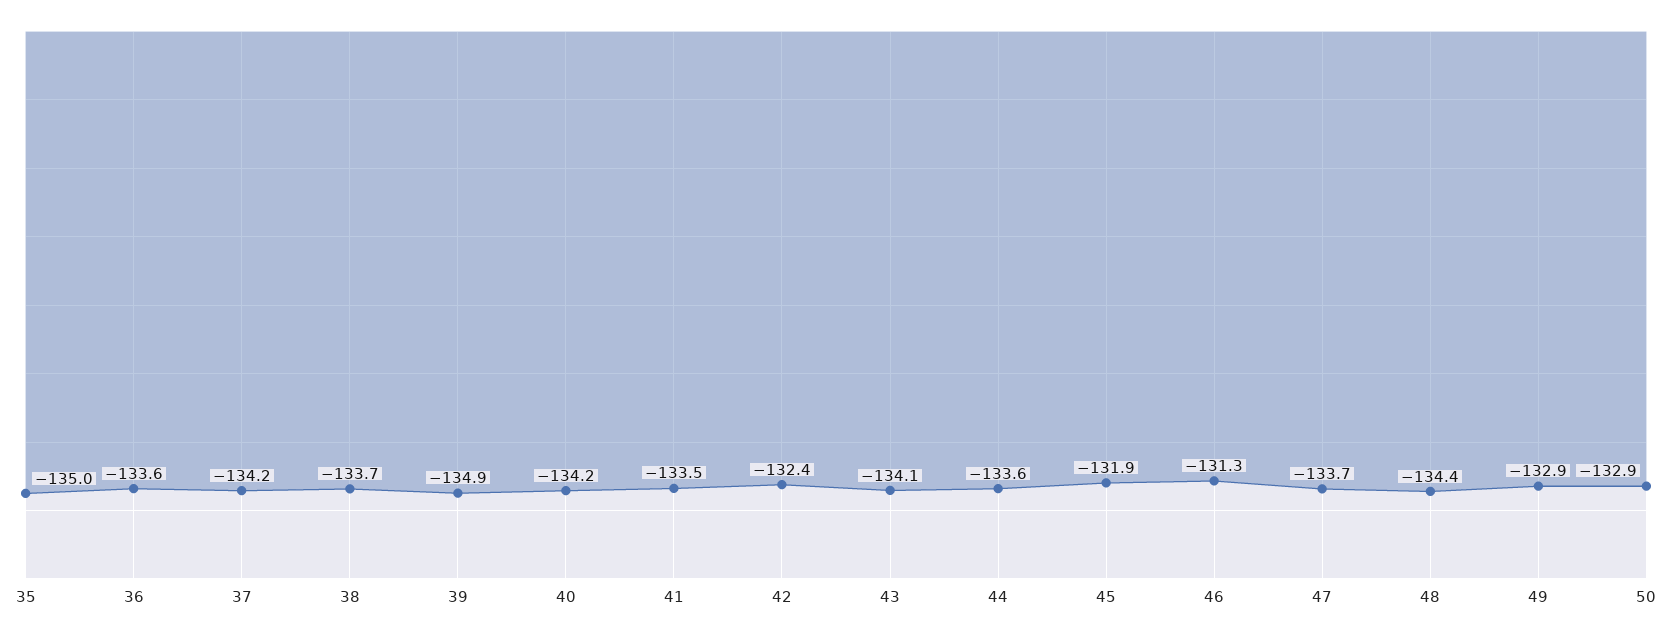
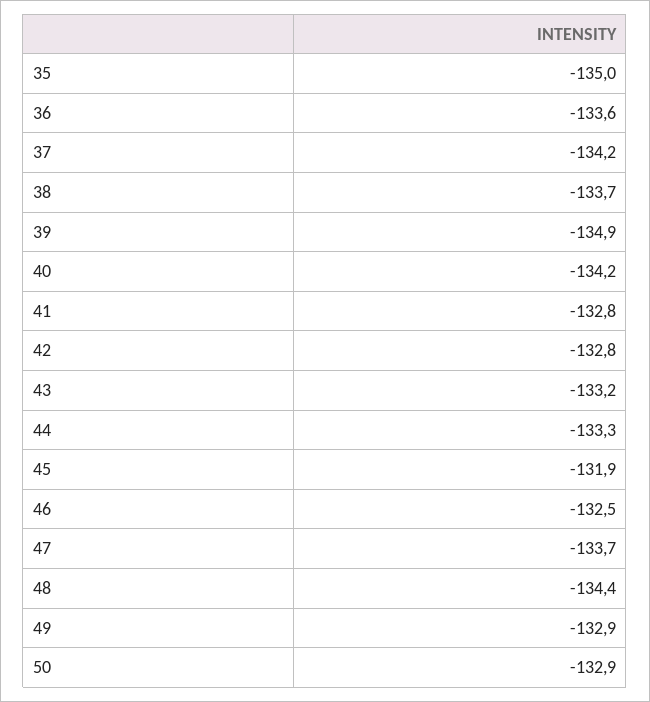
41: -133.5 -> -132.8
42: -132.4 -> -132.8
43: -134.1 -> -133.2
44: -133.6 -> -133.3
46: -131.3 -> -132.5

